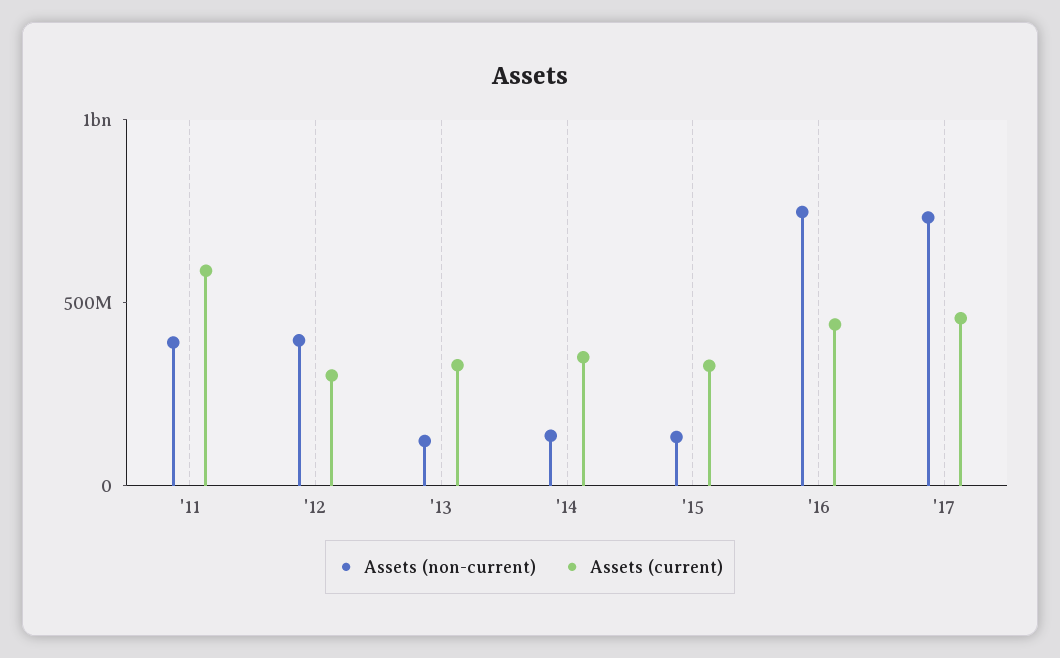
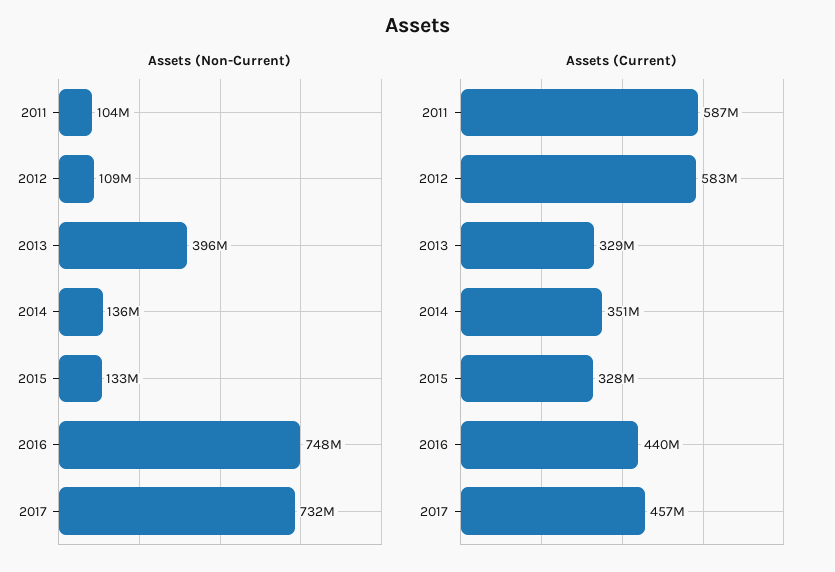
Assets (non-current), '11: 400000000 -> 104000000
Assets (non-current), '12: 400000000 -> 109000000
Assets (current), '12: 300000000 -> 583000000
Assets (non-current), '13: 100000000 -> 396000000

